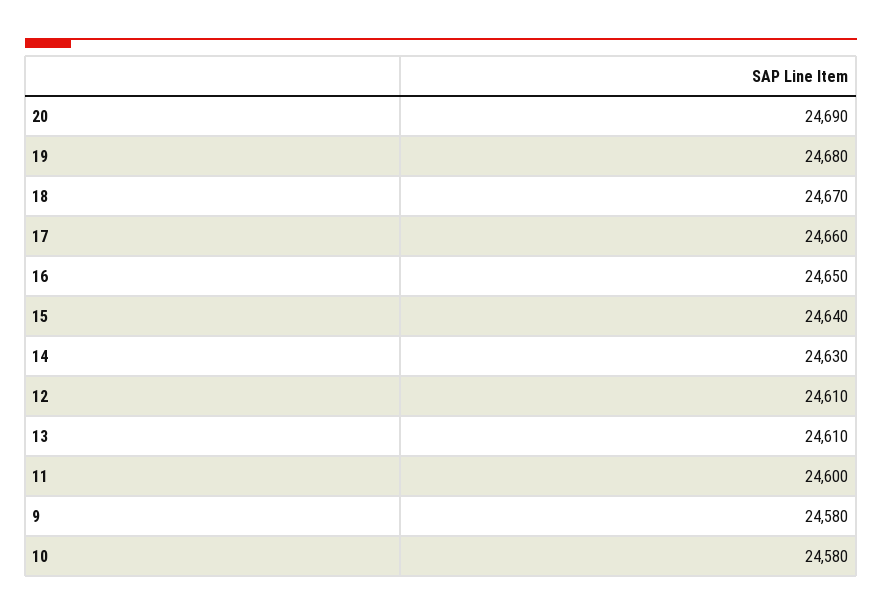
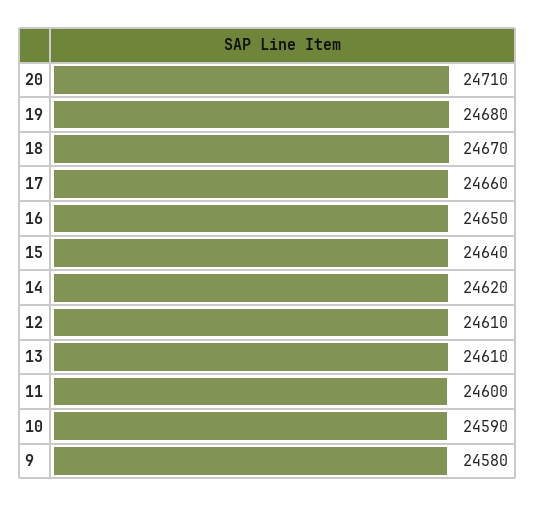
20: 24690 -> 24710
14: 24630 -> 24620
10: 24580 -> 24590

